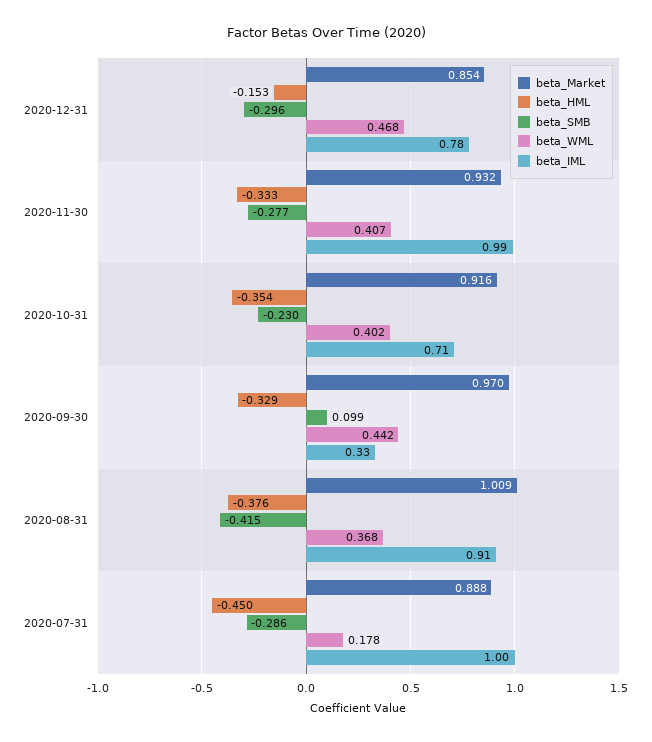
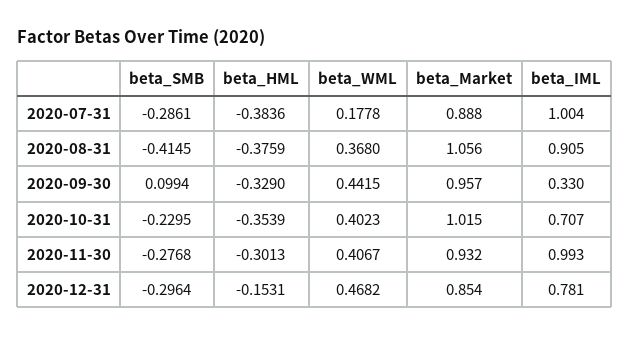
beta_HML, 2020-11-30: -0.333 -> -0.3013
beta_Market, 2020-10-31: 0.916 -> 1.015
beta_Market, 2020-09-30: 0.97 -> 0.957
beta_Market, 2020-08-31: 1.009 -> 1.056
beta_HML, 2020-07-31: -0.45 -> -0.3836

